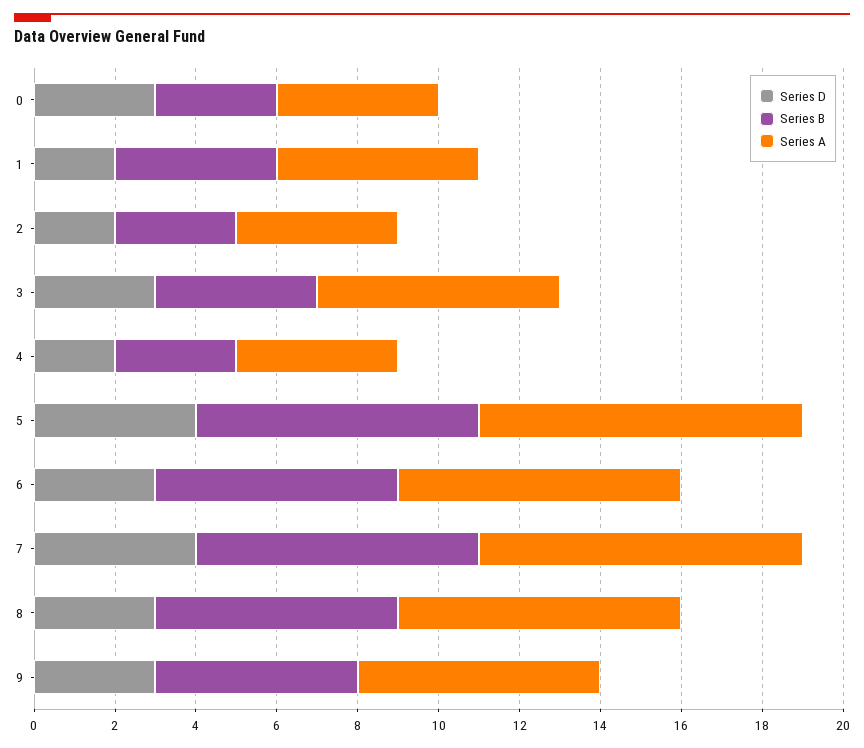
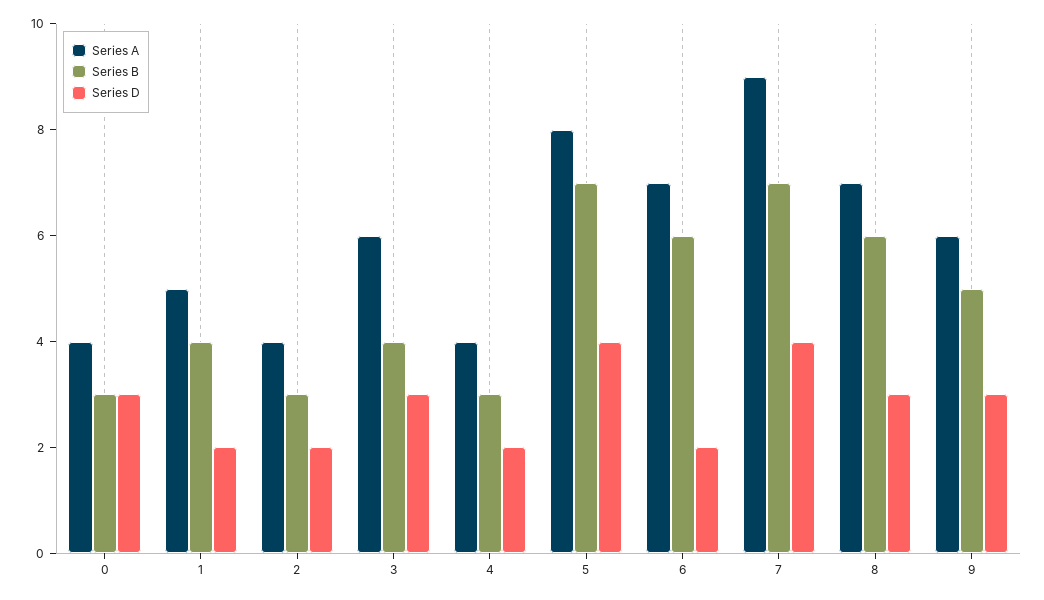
Series D, 6: 3 -> 2
Series A, 7: 8 -> 9

